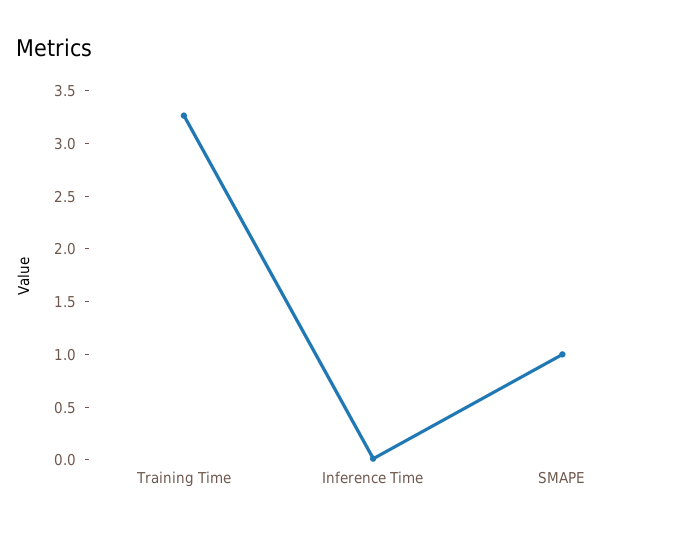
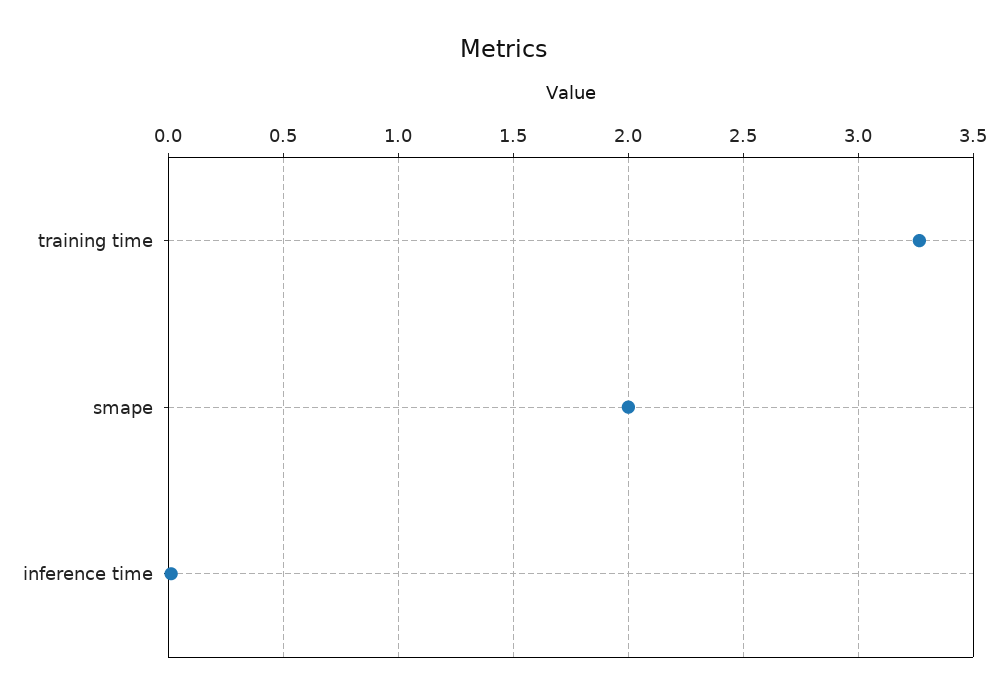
SMAPE: 1 -> 2

